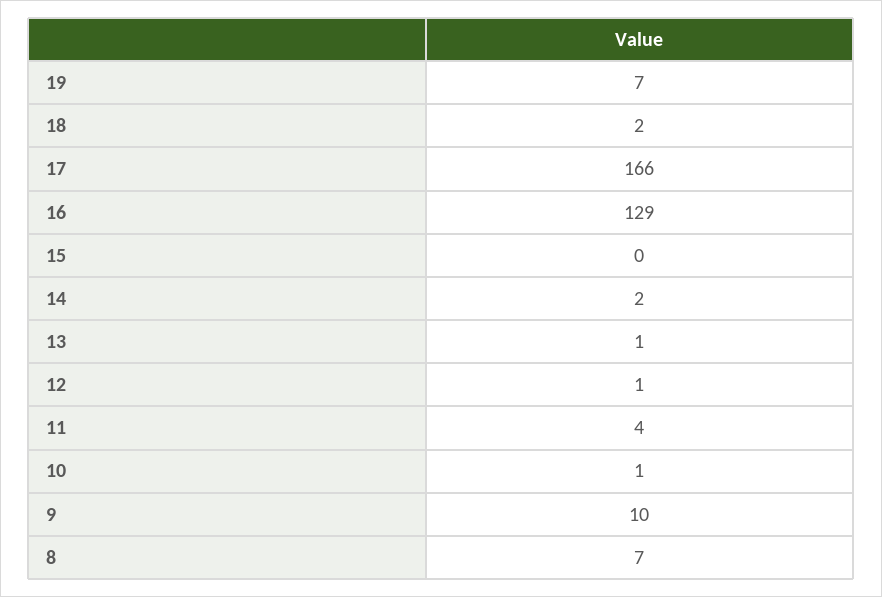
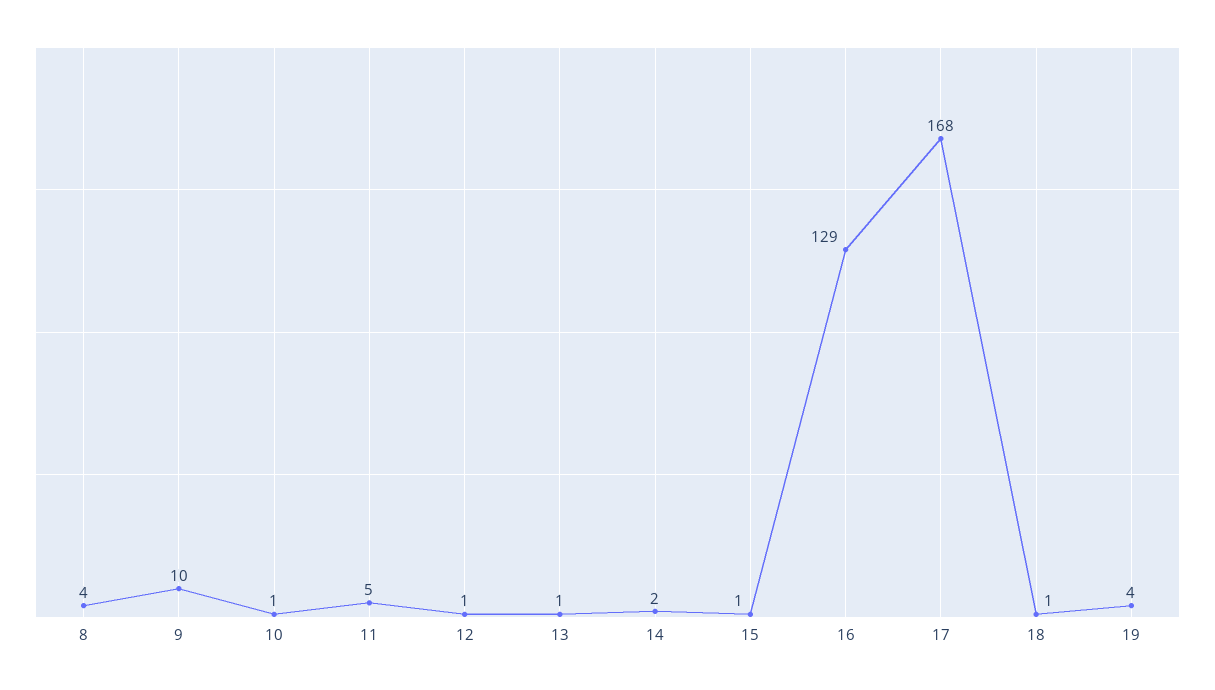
19: 7 -> 4
18: 2 -> 1
17: 166 -> 168
15: 0 -> 1
11: 4 -> 5
8: 7 -> 4

